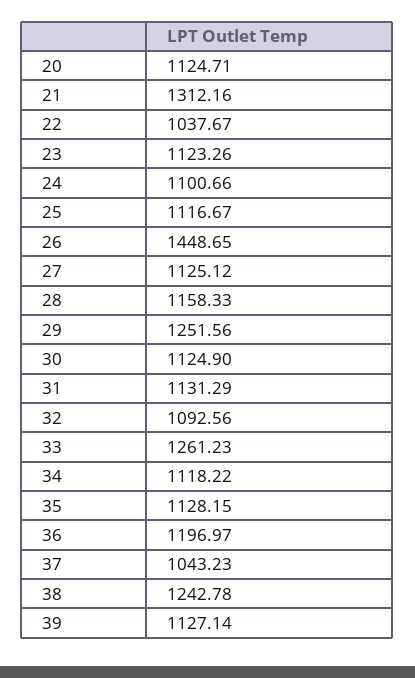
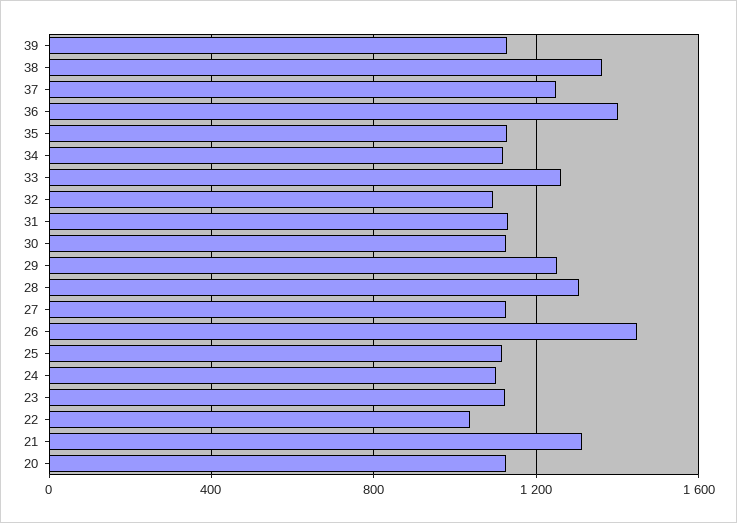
28: 1158.33 -> 1300
36: 1196.97 -> 1400
37: 1043.23 -> 1250
38: 1242.78 -> 1350

